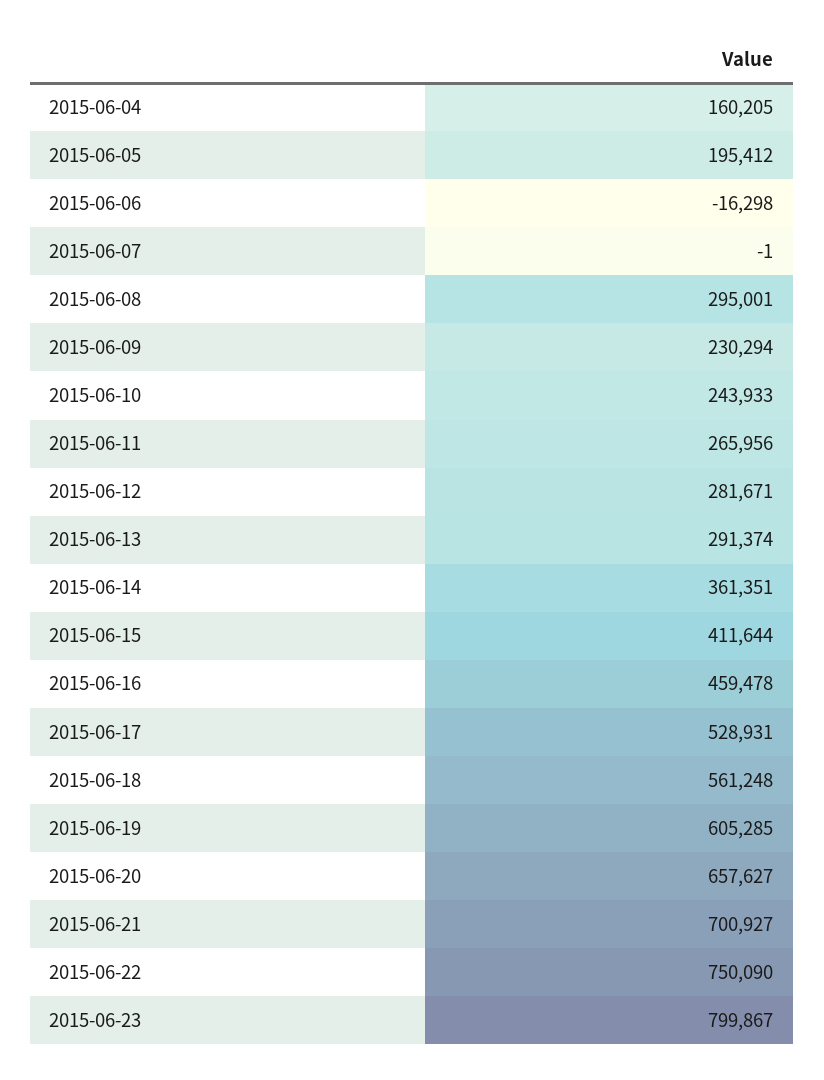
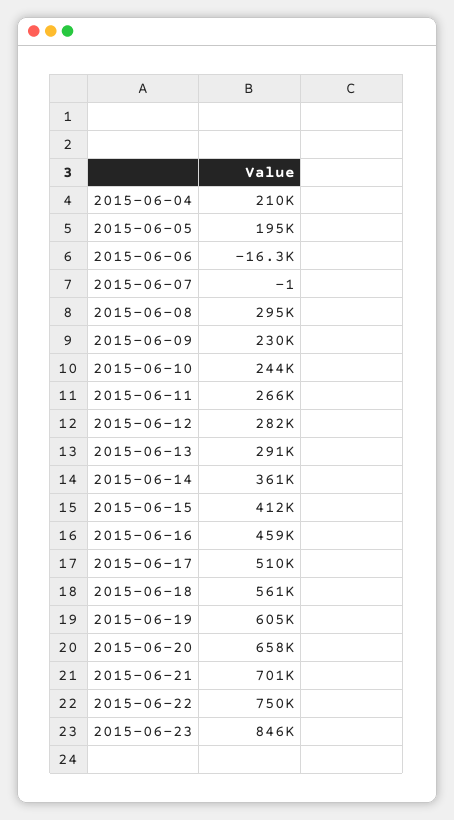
2015-06-04: 160205 -> 210000
2015-06-17: 528931 -> 510000
2015-06-23: 799867 -> 846000

